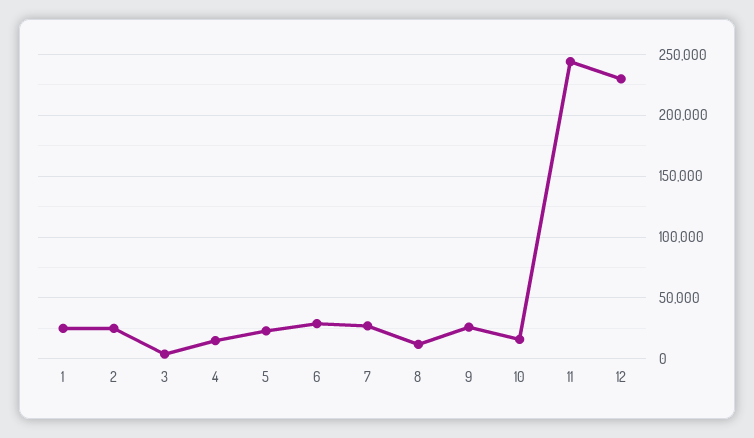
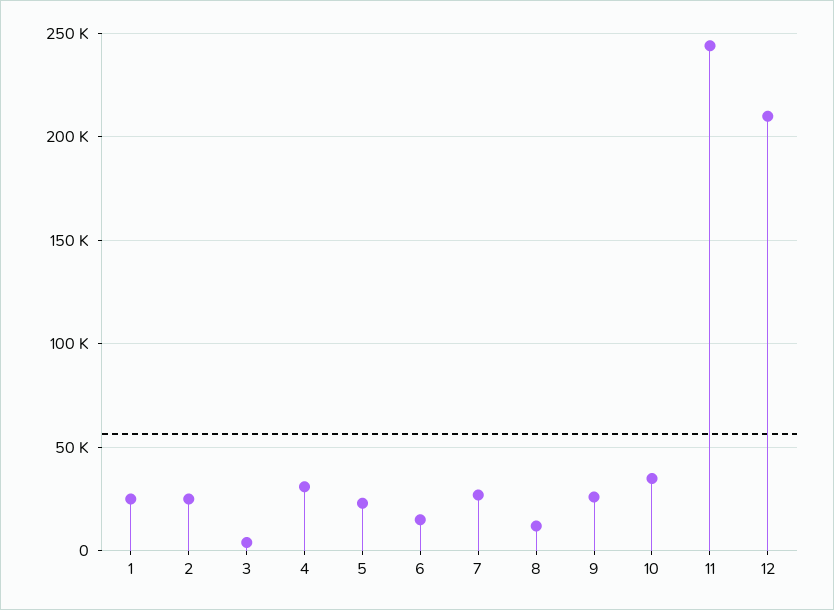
4: 15000 -> 30000
6: 30000 -> 15000
10: 15000 -> 35000
12: 230000 -> 210000

